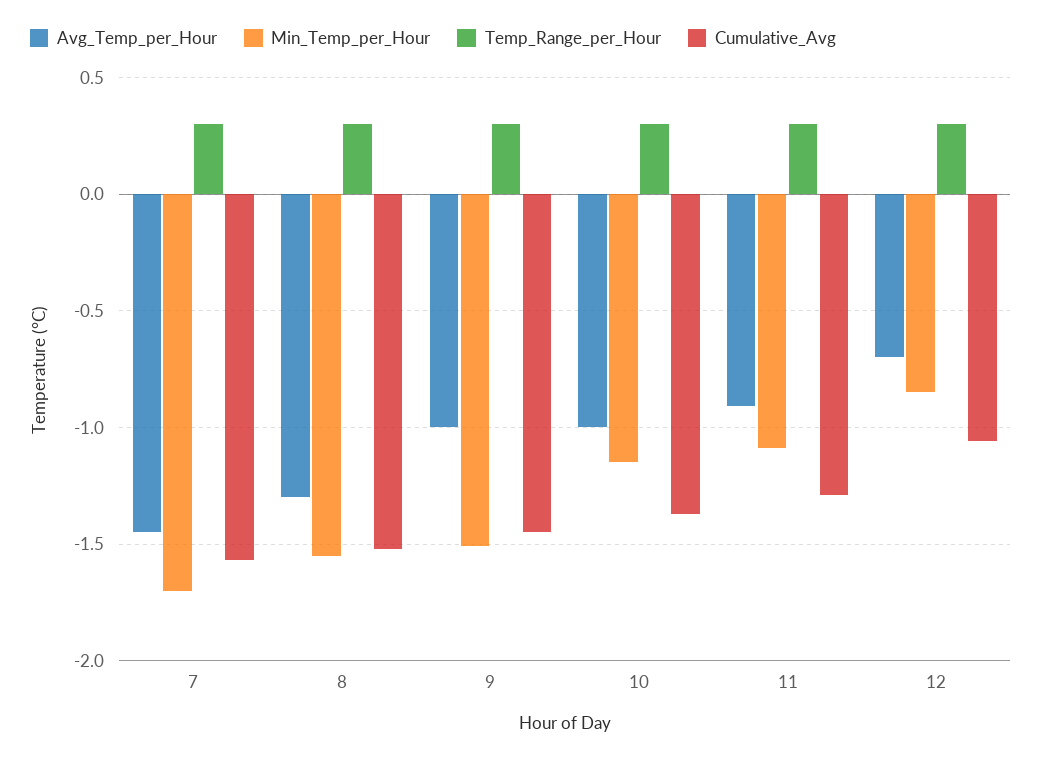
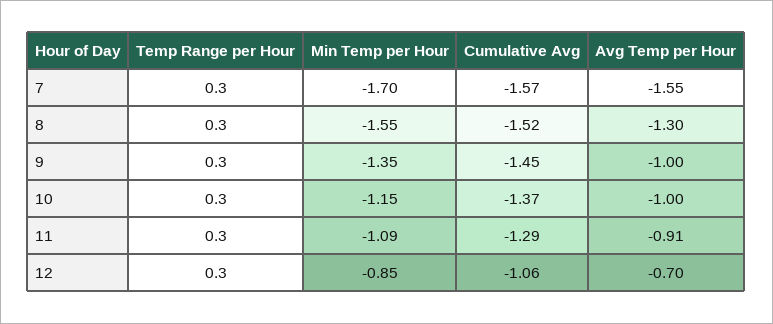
Avg_Temp_per_Hour, 7: -1.45 -> -1.55
Min_Temp_per_Hour, 9: -1.5 -> -1.35

